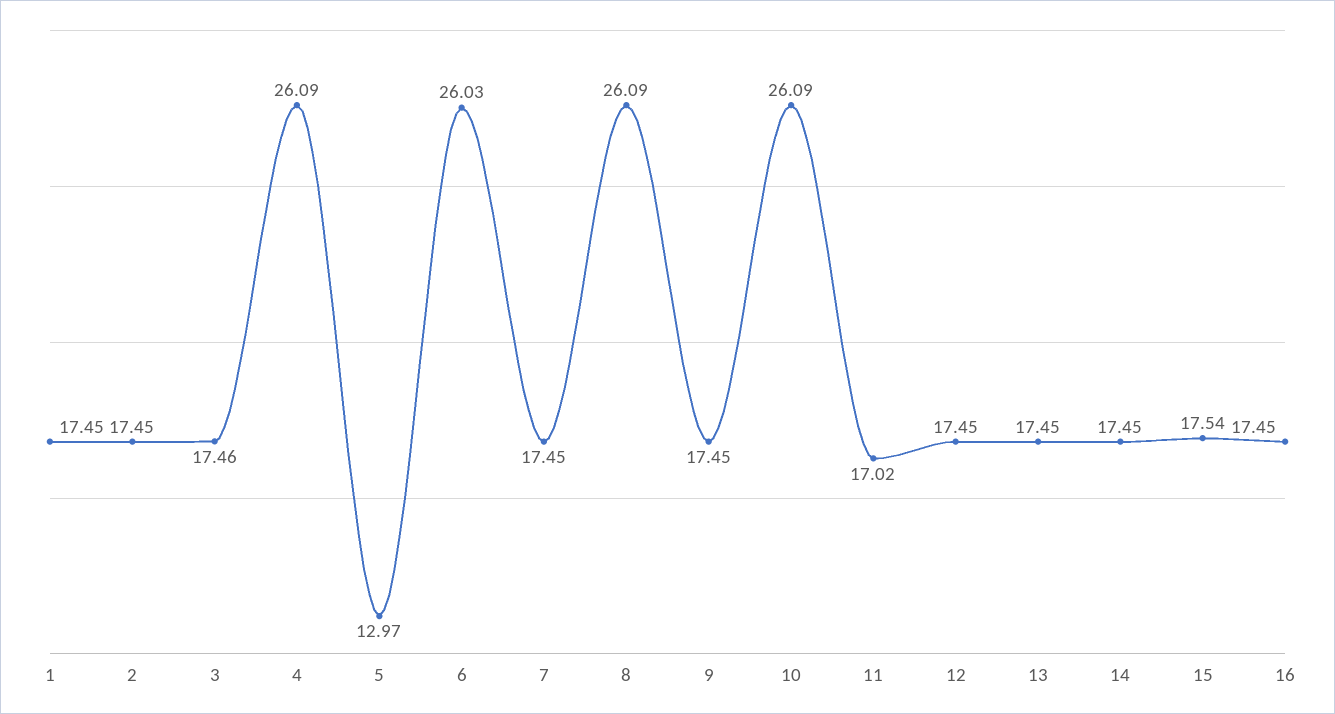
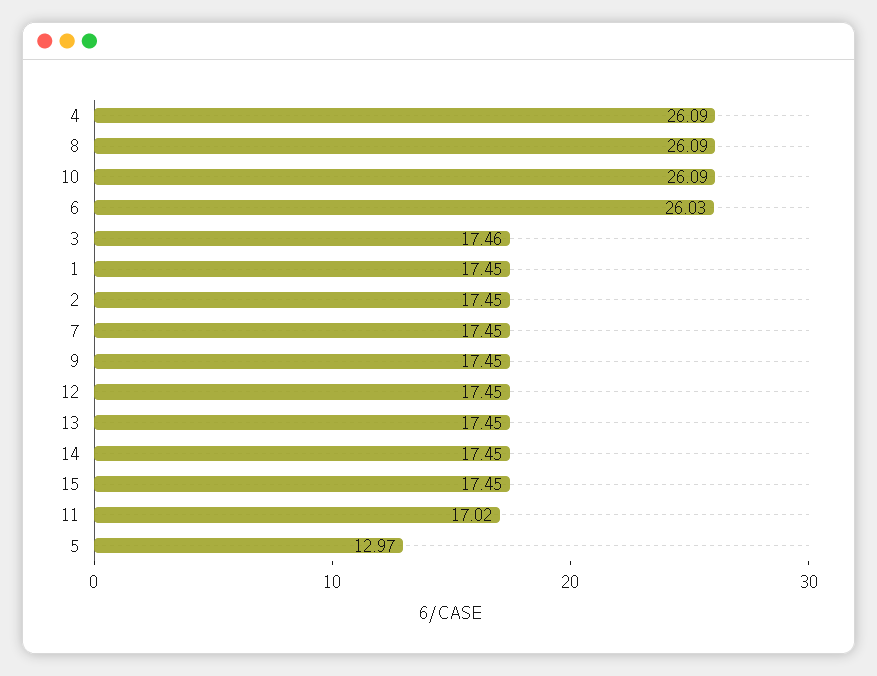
15: 17.54 -> 17.45
16: 17.45 -> none

